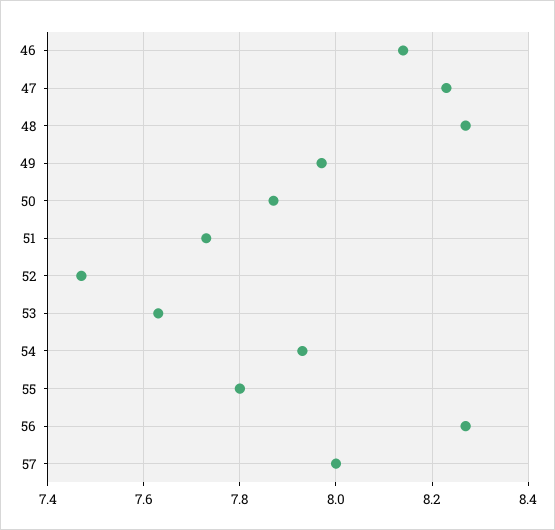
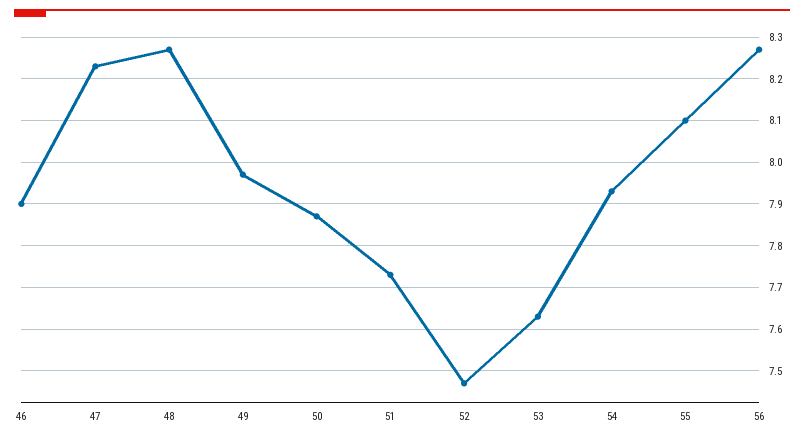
46: 8.15 -> 7.9
55: 7.8 -> 8.1
57: 8 -> none

